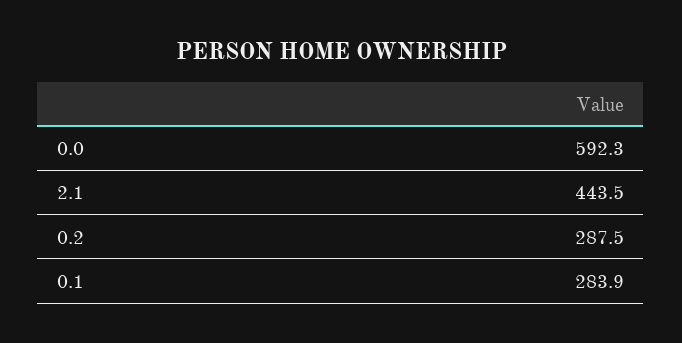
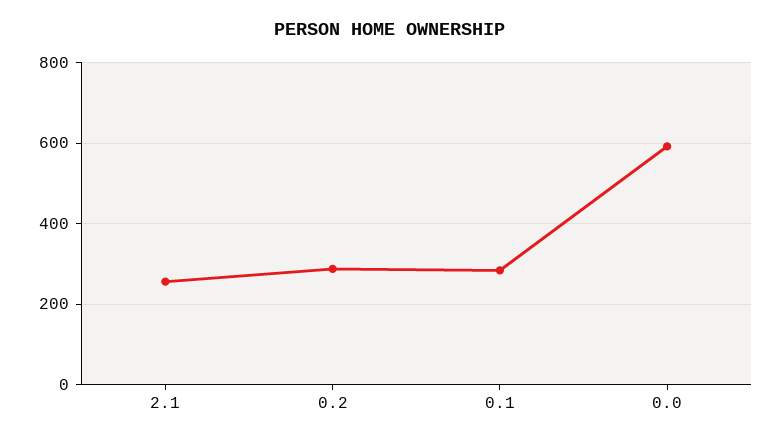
2.1: 443.5 -> 260

